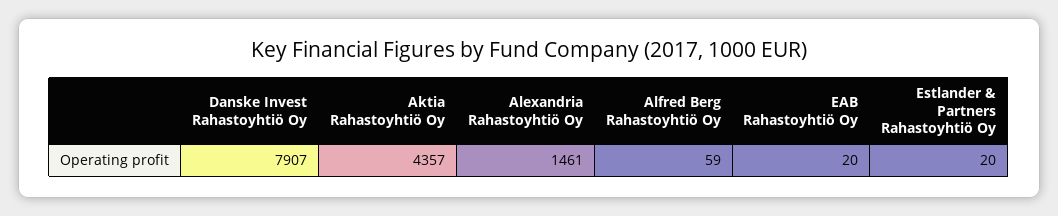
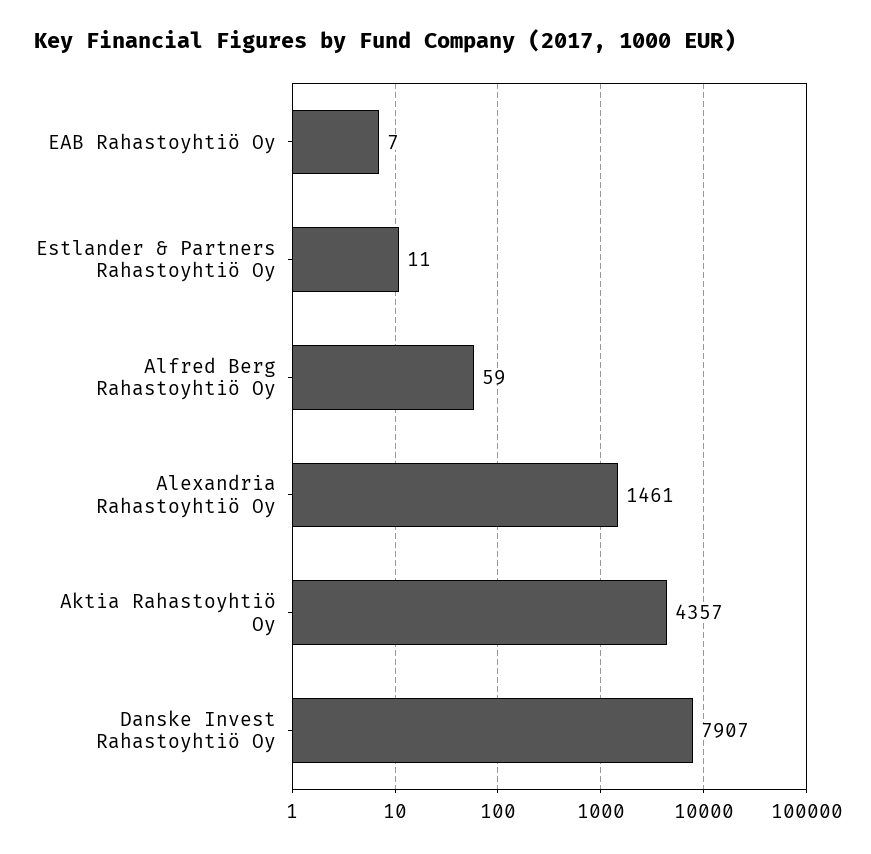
EAB Rahastoyhtiö Oy: 20 -> 7
Estlander & Partners Rahastoyhtiö Oy: 20 -> 11

